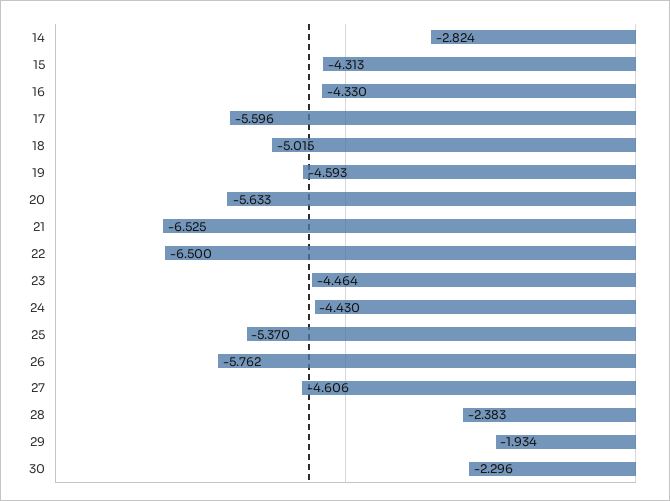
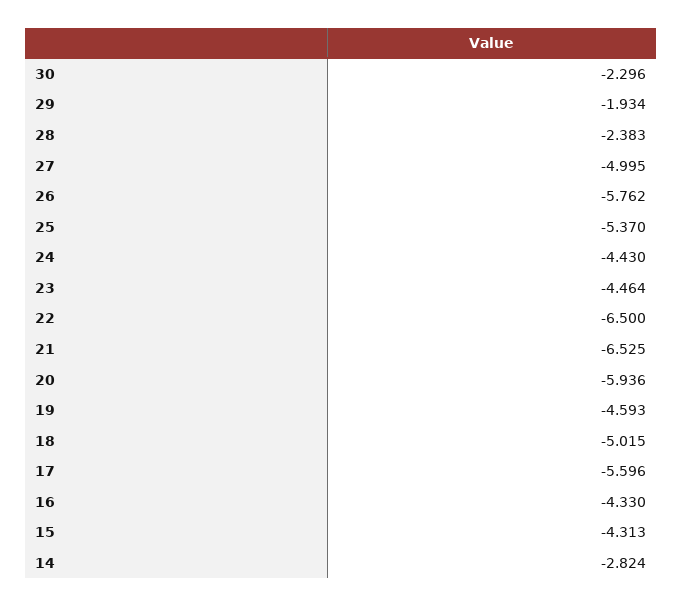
20: -5.633 -> -5.936
27: -4.606 -> -4.995

